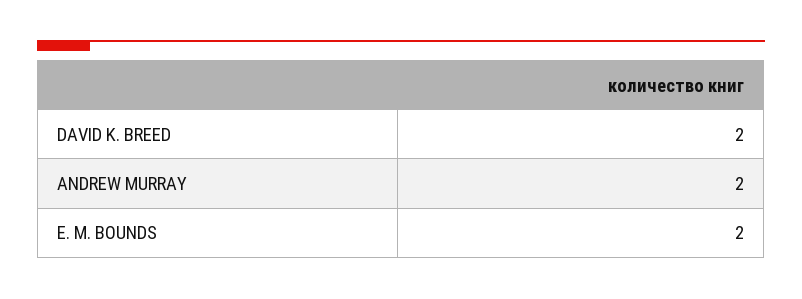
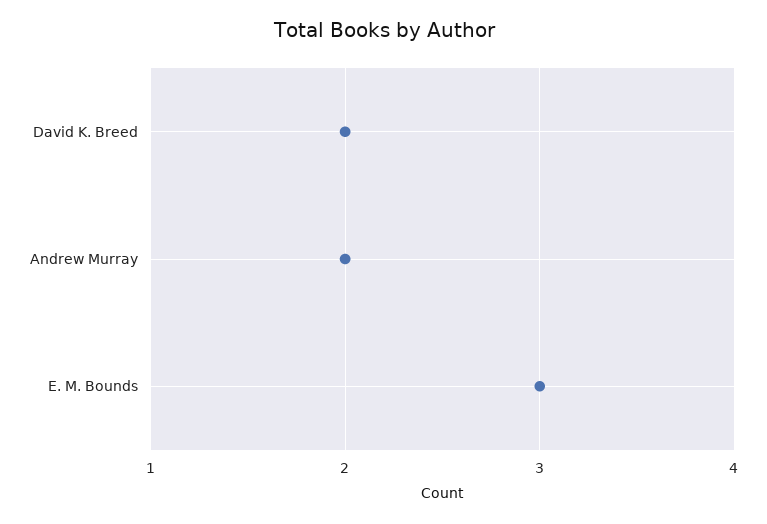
E. M. BOUNDS: 2 -> 3

